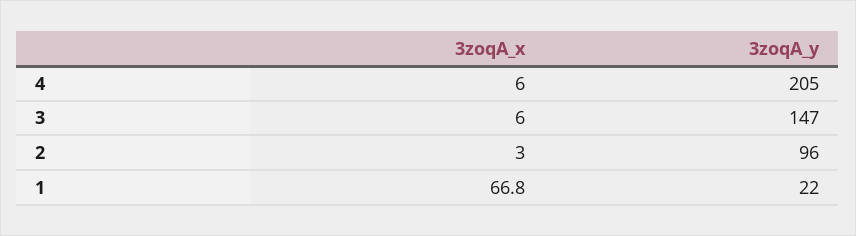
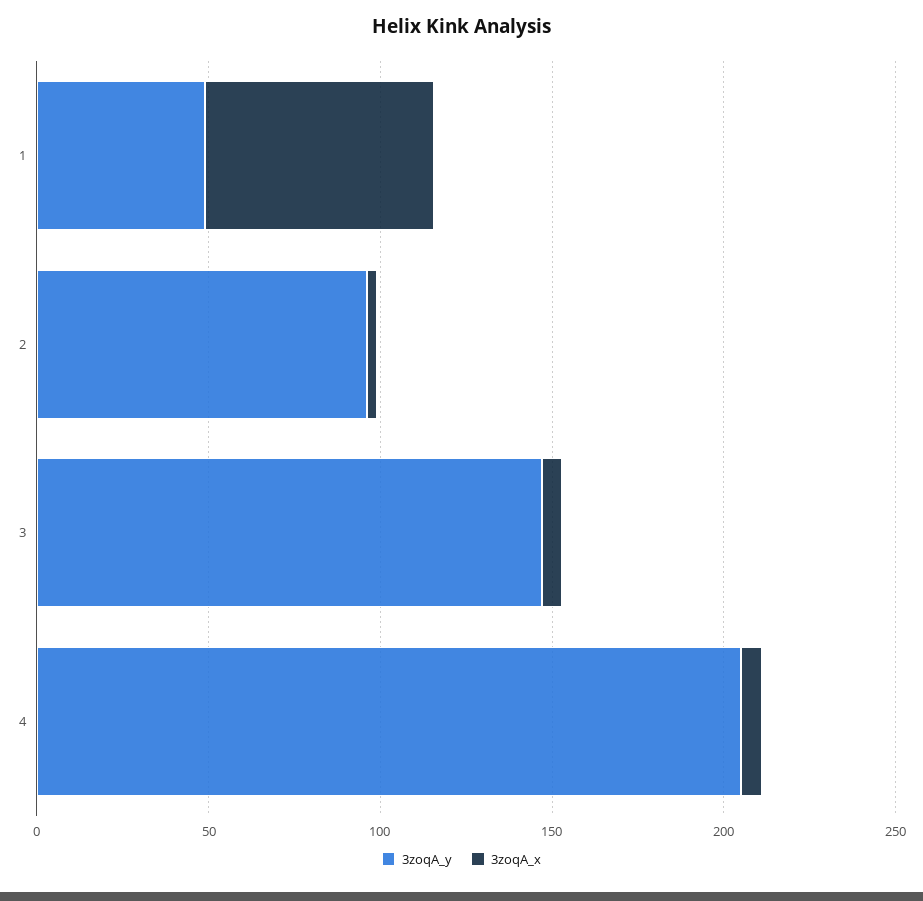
3zoqA_y, 1: 22 -> 50

